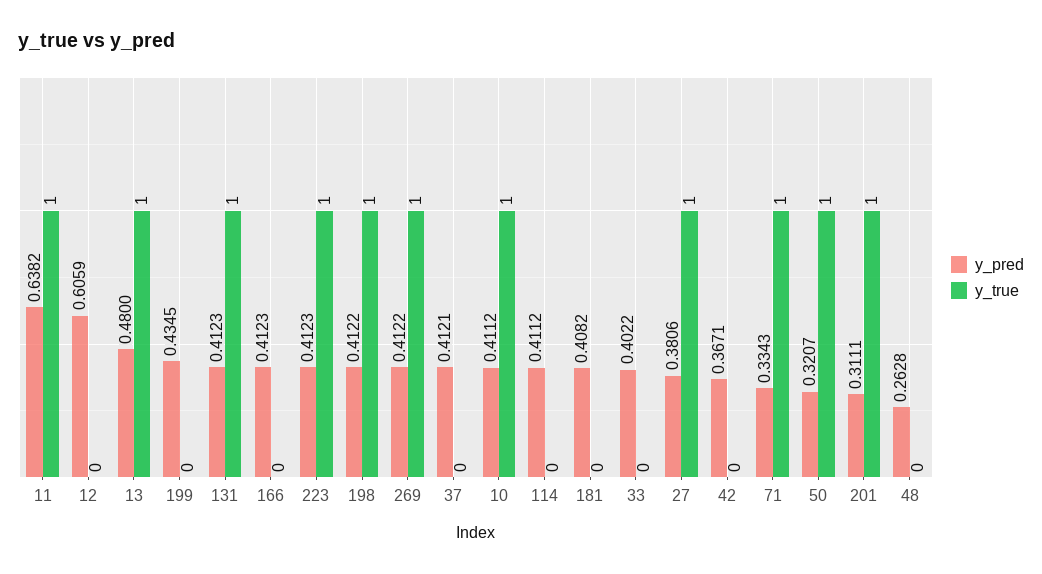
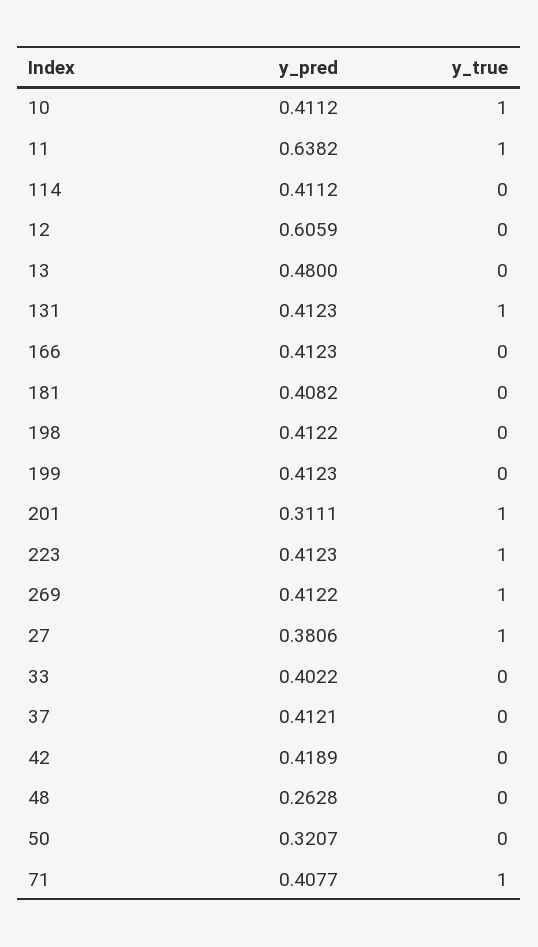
y_true, 13: 1 -> 0
y_pred, 199: 0.4345 -> 0.4123
y_true, 198: 1 -> 0
y_pred, 42: 0.3671 -> 0.4189
y_pred, 71: 0.3343 -> 0.4077
y_true, 50: 1 -> 0

